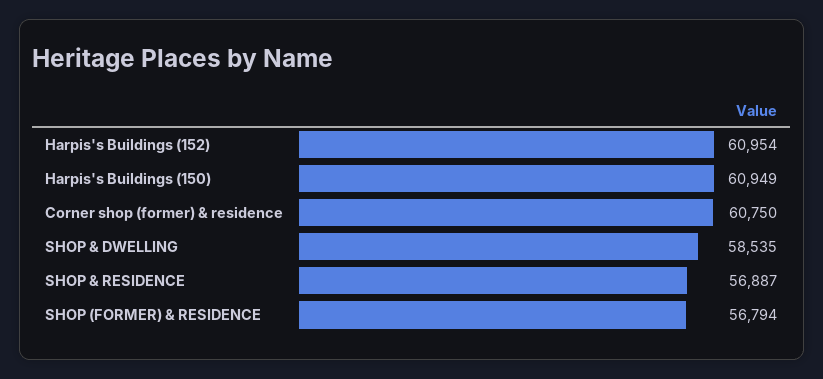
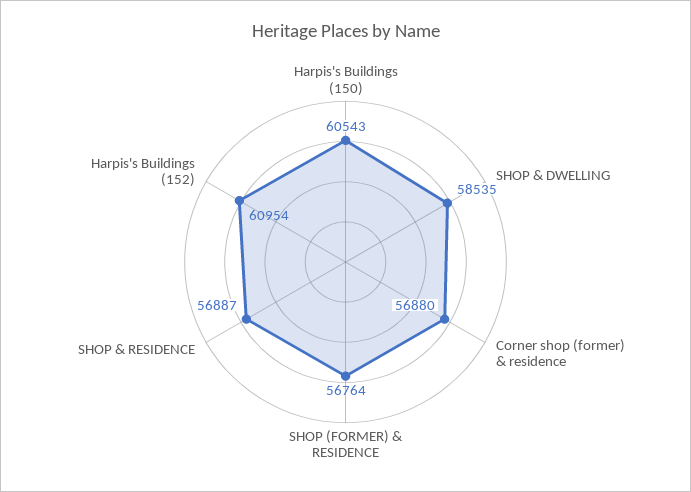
Harpis's Buildings (150): 60949 -> 60543
Corner shop (former) & residence: 60750 -> 56880
SHOP (FORMER) & RESIDENCE: 56794 -> 56764

